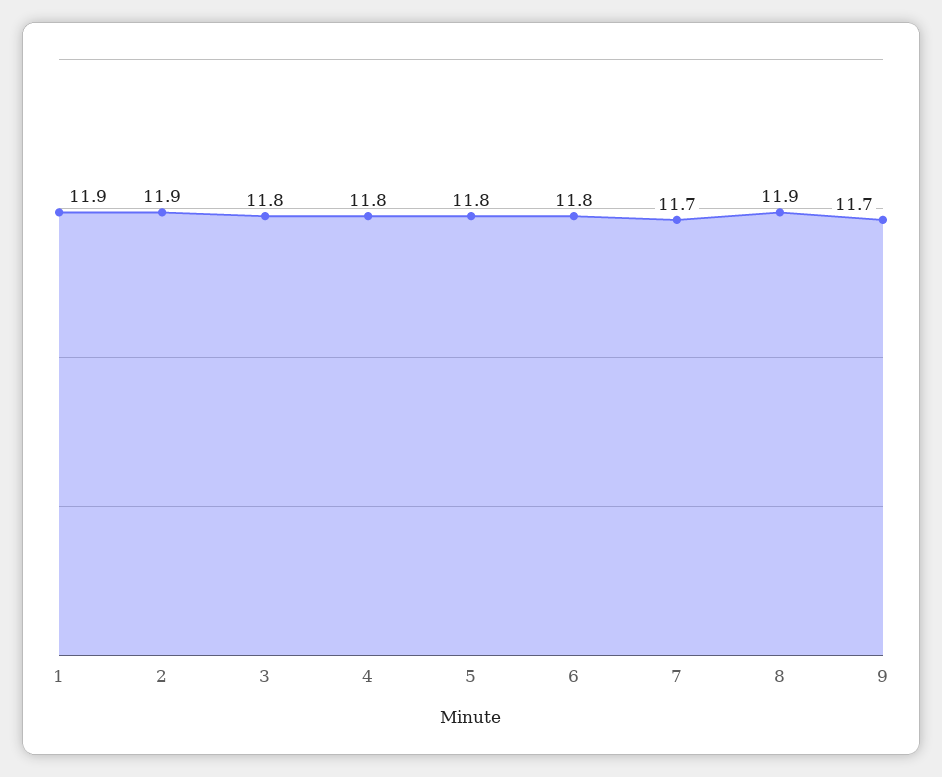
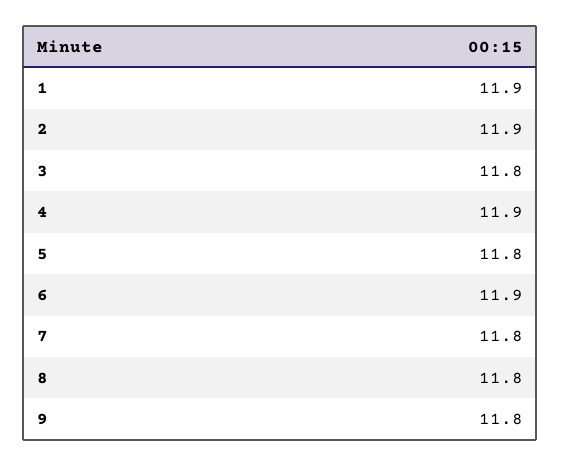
4: 11.8 -> 11.9
6: 11.8 -> 11.9
7: 11.7 -> 11.8
8: 11.9 -> 11.8
9: 11.7 -> 11.8

